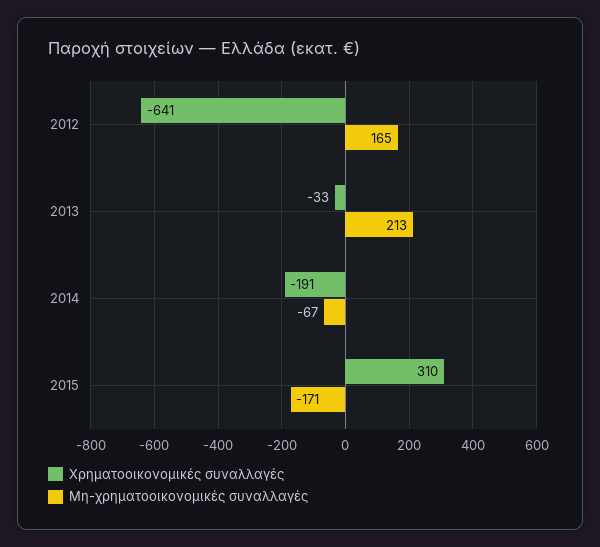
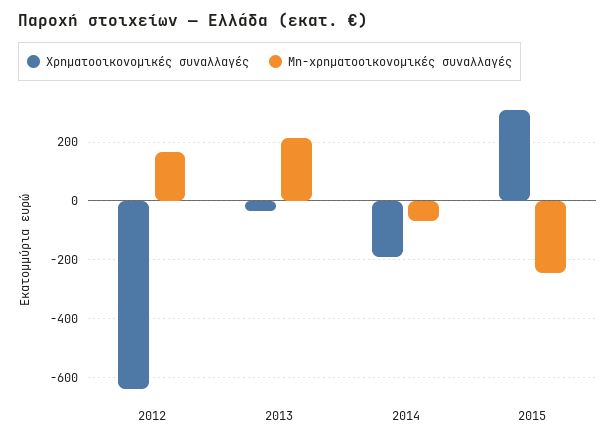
Μη-χρηματοοικονομικές συναλλαγές, 2015: -171 -> -250

